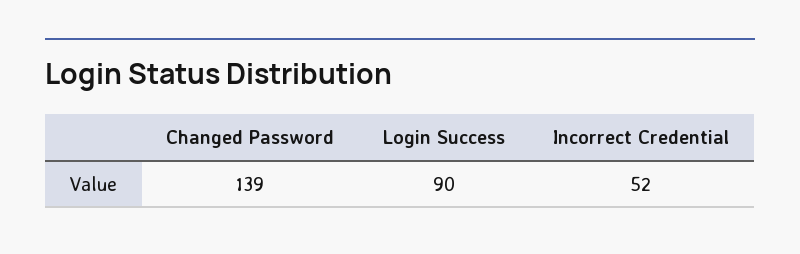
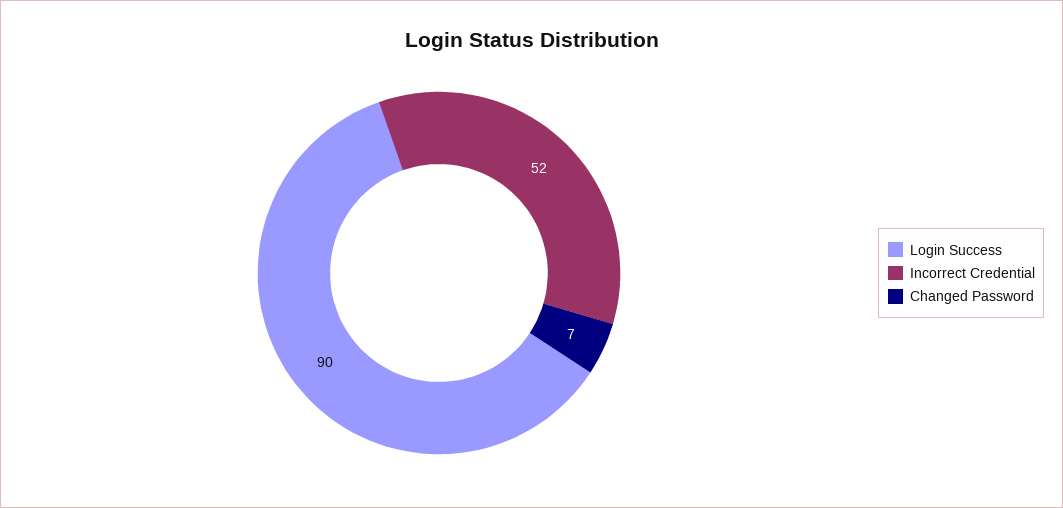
Changed Password: 139 -> 7

